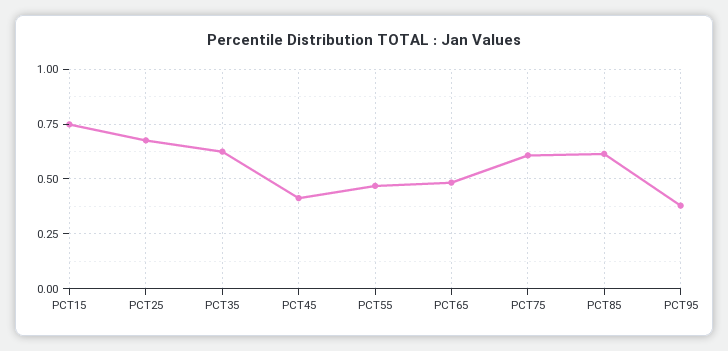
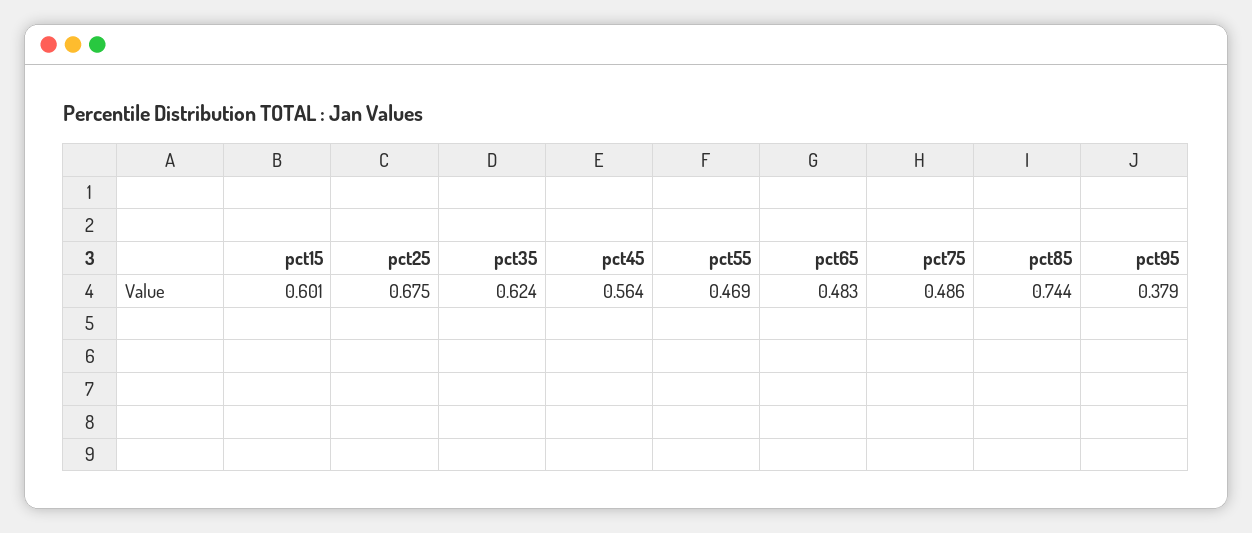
PCT15: 0.75 -> 0.601
PCT45: 0.4 -> 0.564
PCT75: 0.6 -> 0.486
PCT85: 0.6 -> 0.744

